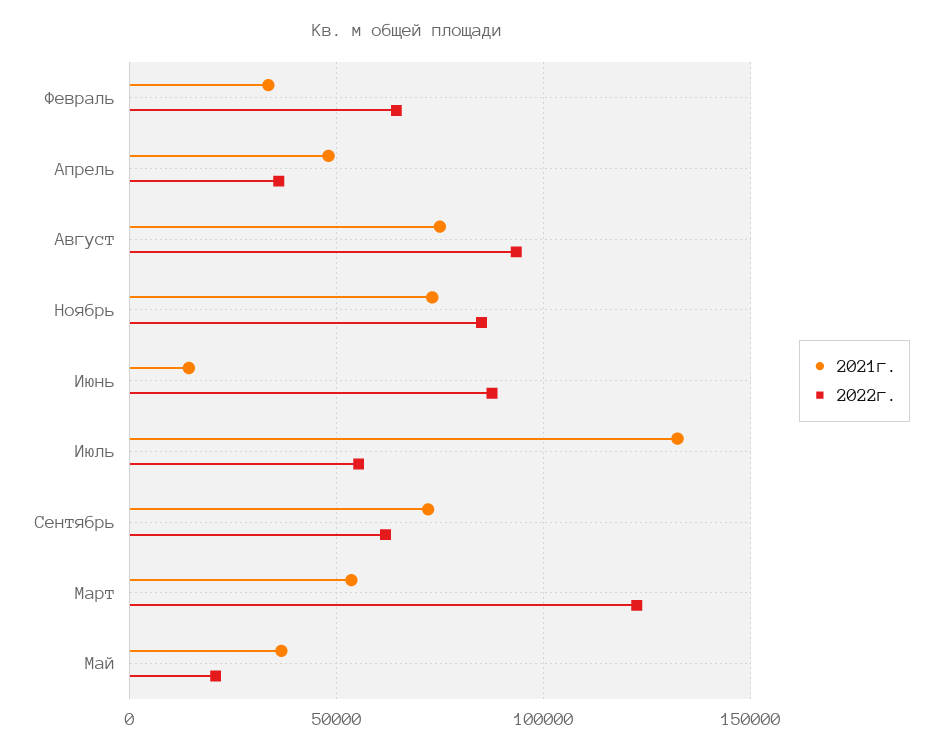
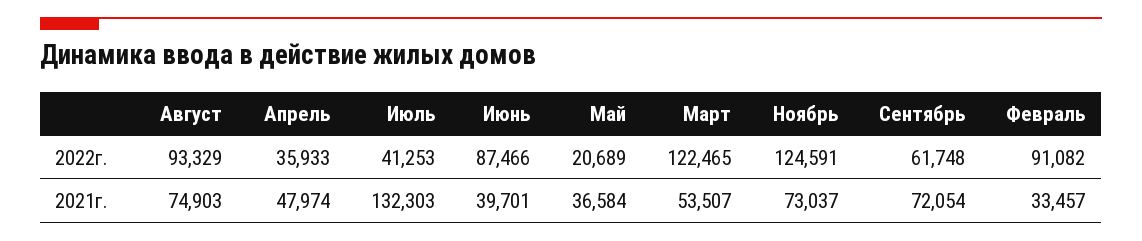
2022г., Февраль: 65000 -> 91082
2022г., Ноябрь: 85000 -> 124591
2021г., Июнь: 15000 -> 39701
2022г., Июль: 55000 -> 41253

